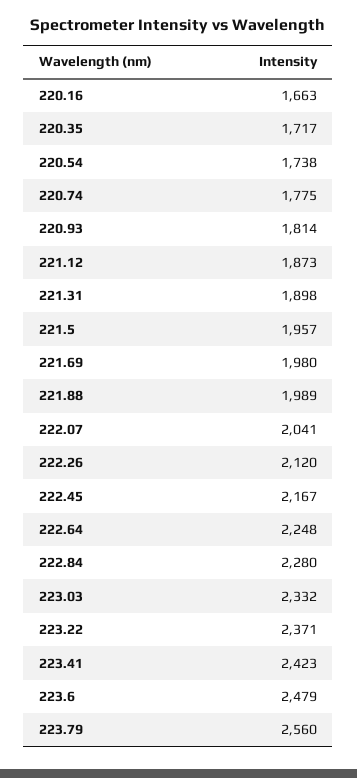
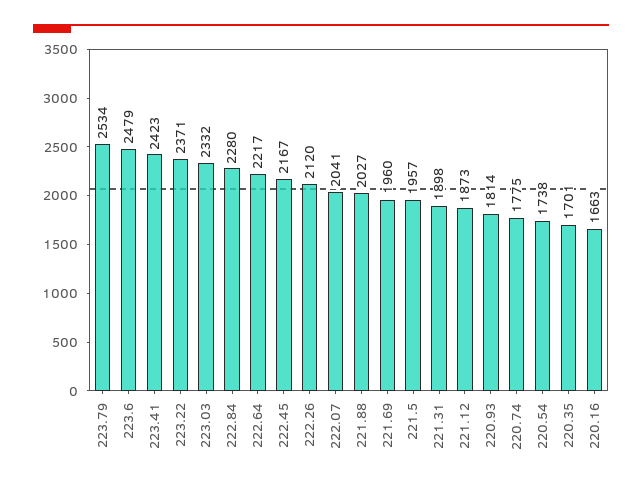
220.35: 1717 -> 1701
221.69: 1980 -> 1960
221.88: 1989 -> 2027
222.64: 2248 -> 2217
223.79: 2560 -> 2534

